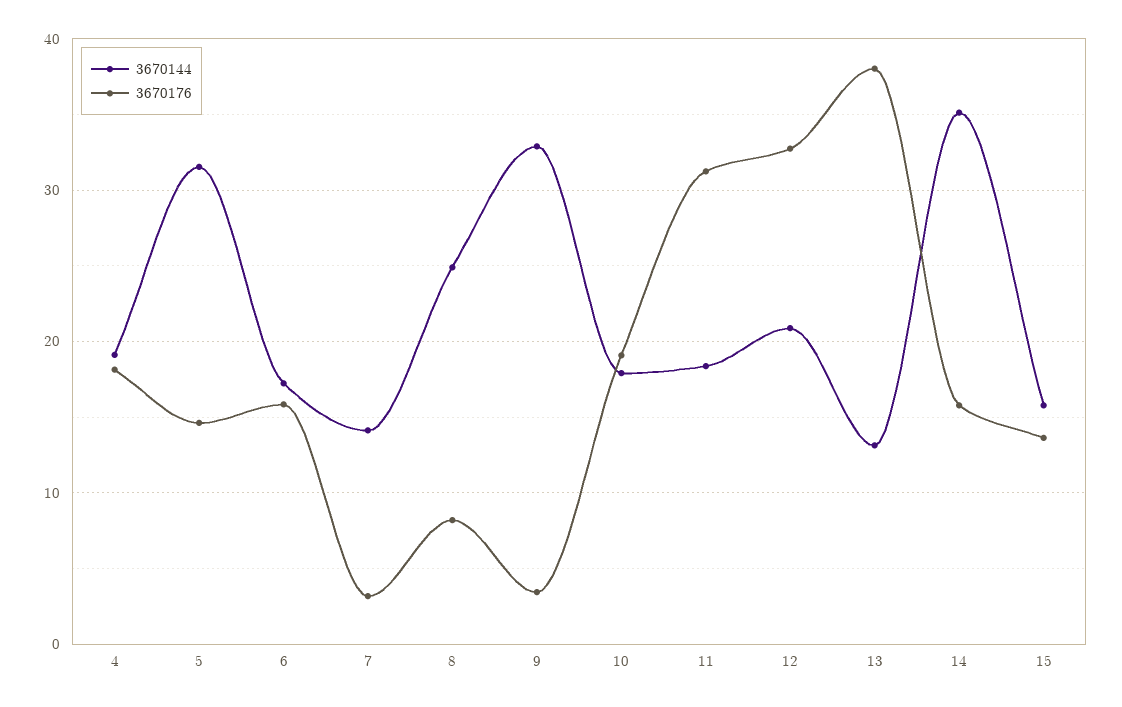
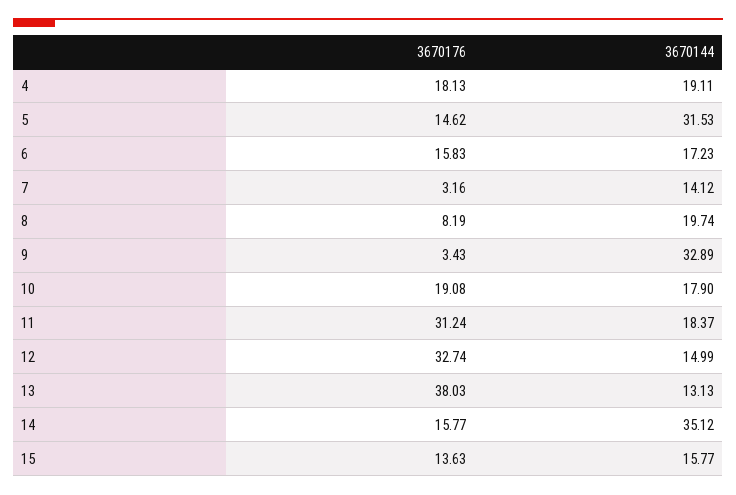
3670144, 8: 25 -> 19.74
3670144, 12: 21 -> 14.99

